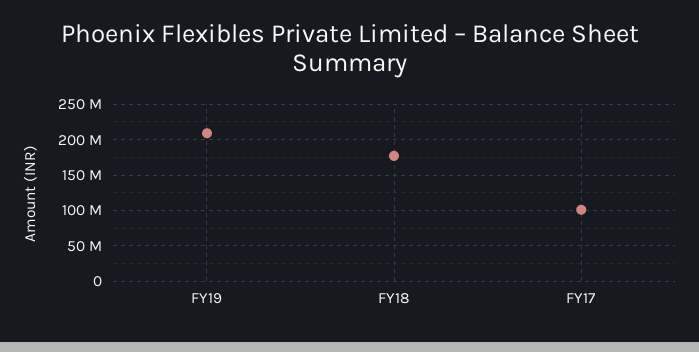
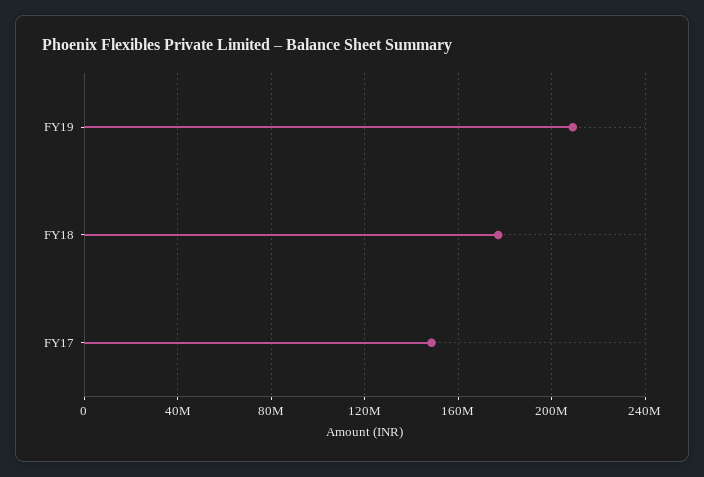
FY17: 100000000 -> 150000000

